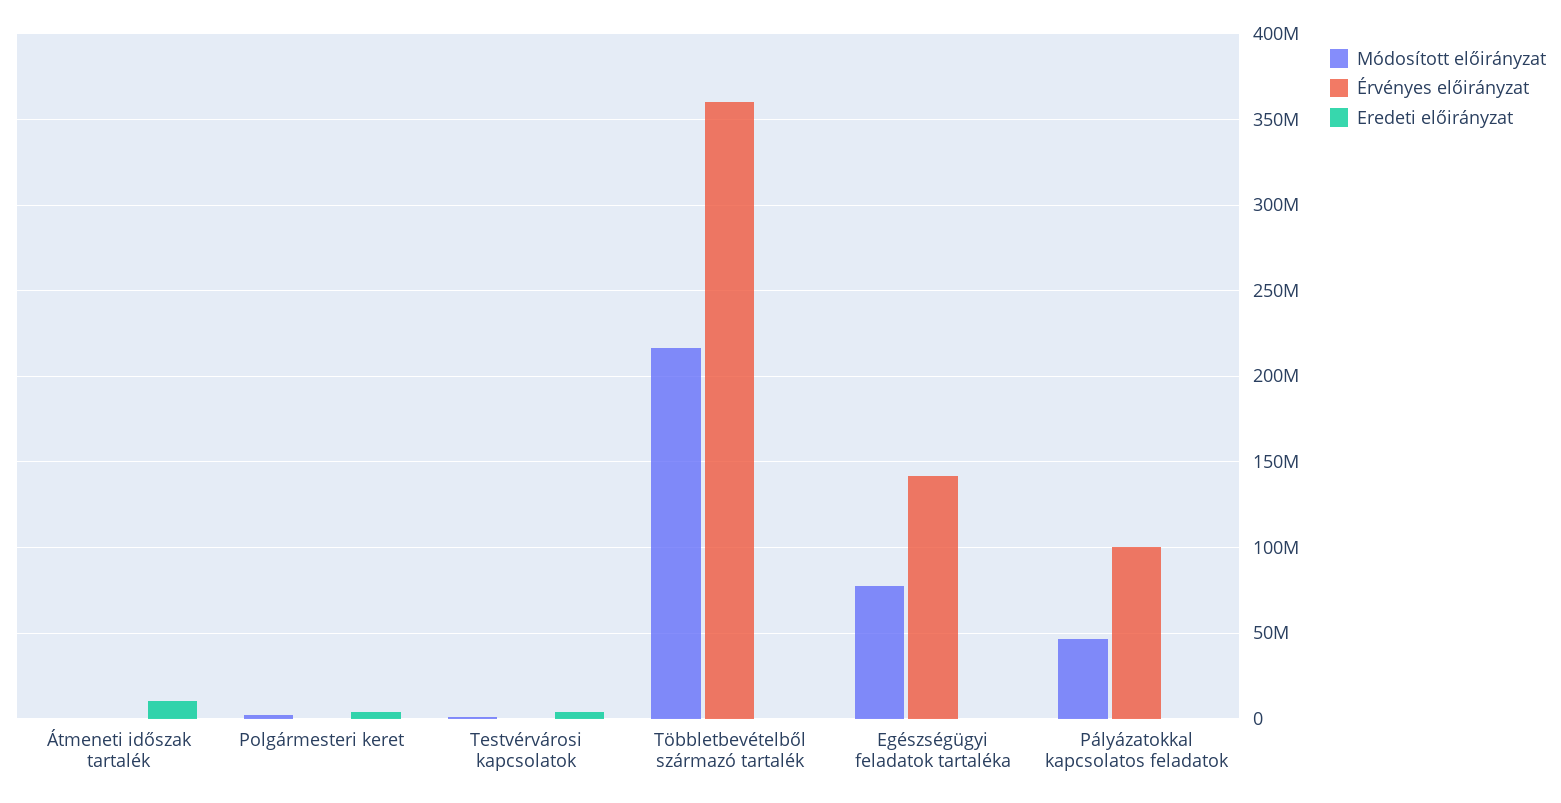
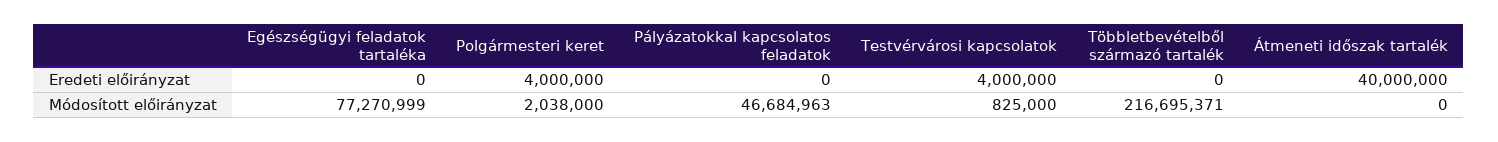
Érvényes előirányzat, Átmeneti időszak tartalék: 0 -> none
Eredeti előirányzat, Átmeneti időszak tartalék: 10000000 -> 40000000
Érvényes előirányzat, Polgármesteri keret: 0 -> none
Érvényes előirányzat, Testvérvárosi kapcsolatok: 0 -> none
Érvényes előirányzat, Többletbevételből származó tartalék: 360000000 -> none
Érvényes előirányzat, Egészségügyi feladatok tartaléka: 140000000 -> none
Érvényes előirányzat, Pályázatokkal kapcsolatos feladatok: 100000000 -> none

